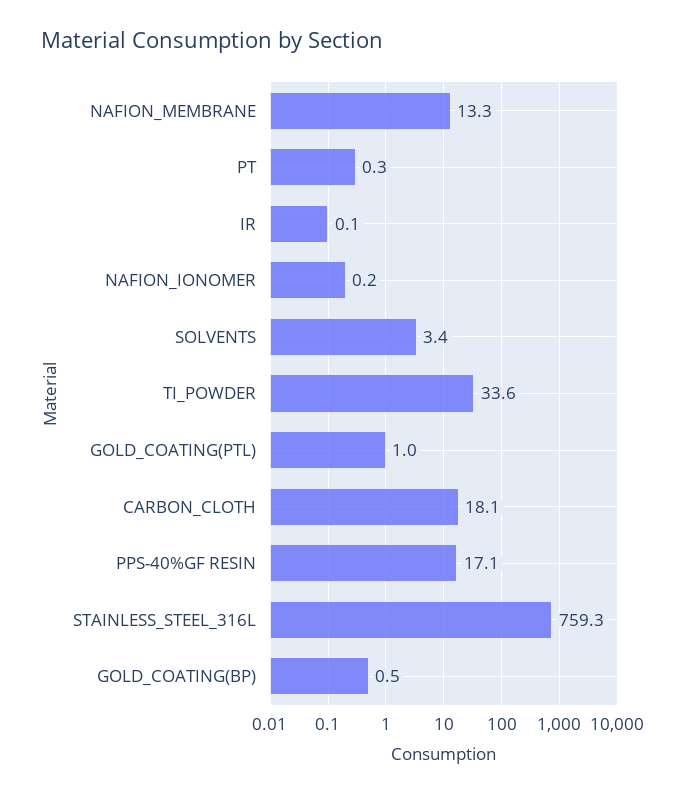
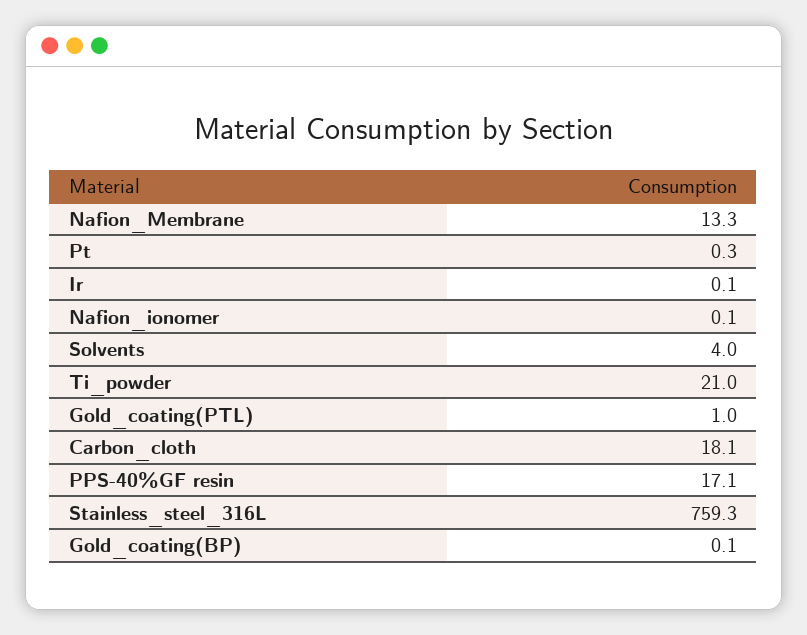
NAFION_IONOMER: 0.2 -> 0.1
SOLVENTS: 3.4 -> 4
TI_POWDER: 33.6 -> 21
GOLD_COATING(BP): 0.5 -> 0.1

